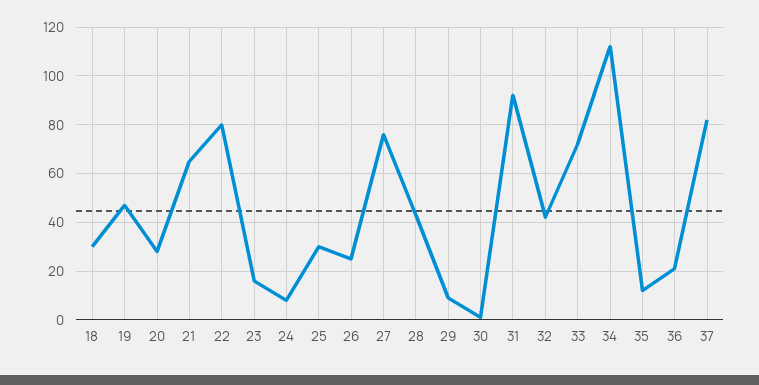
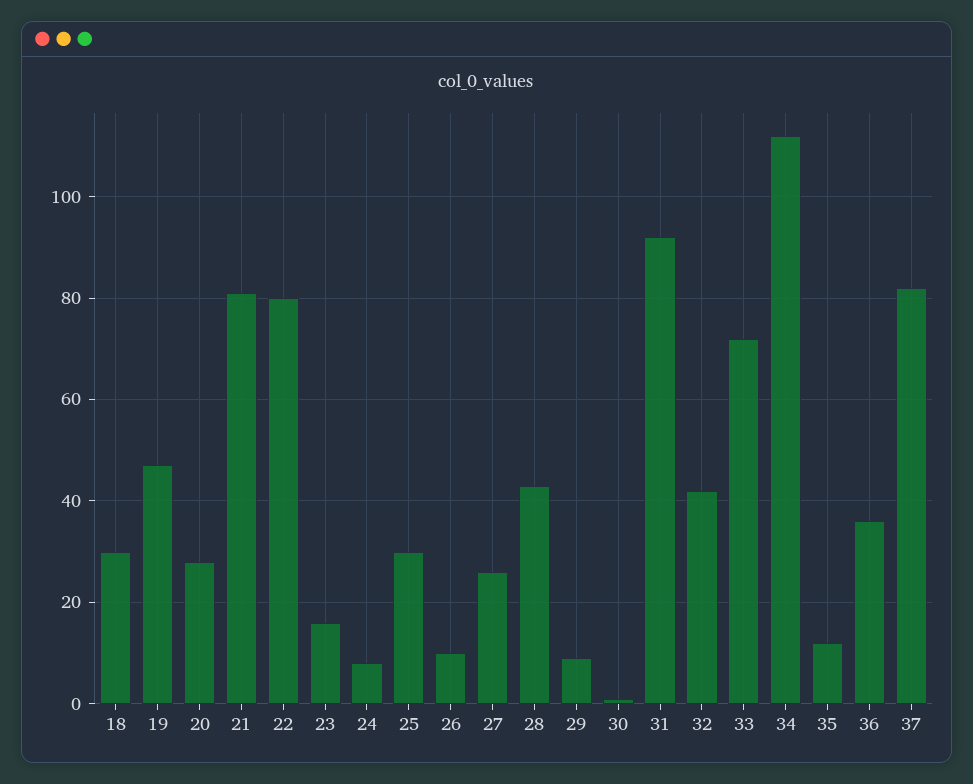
21: 65 -> 80
26: 25 -> 10
27: 75 -> 25
36: 20 -> 35

